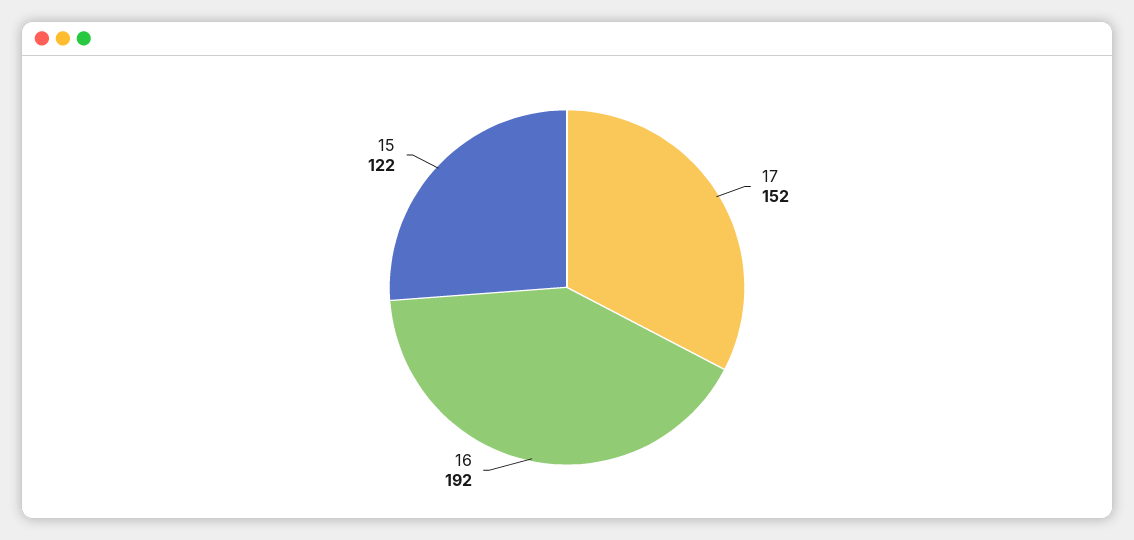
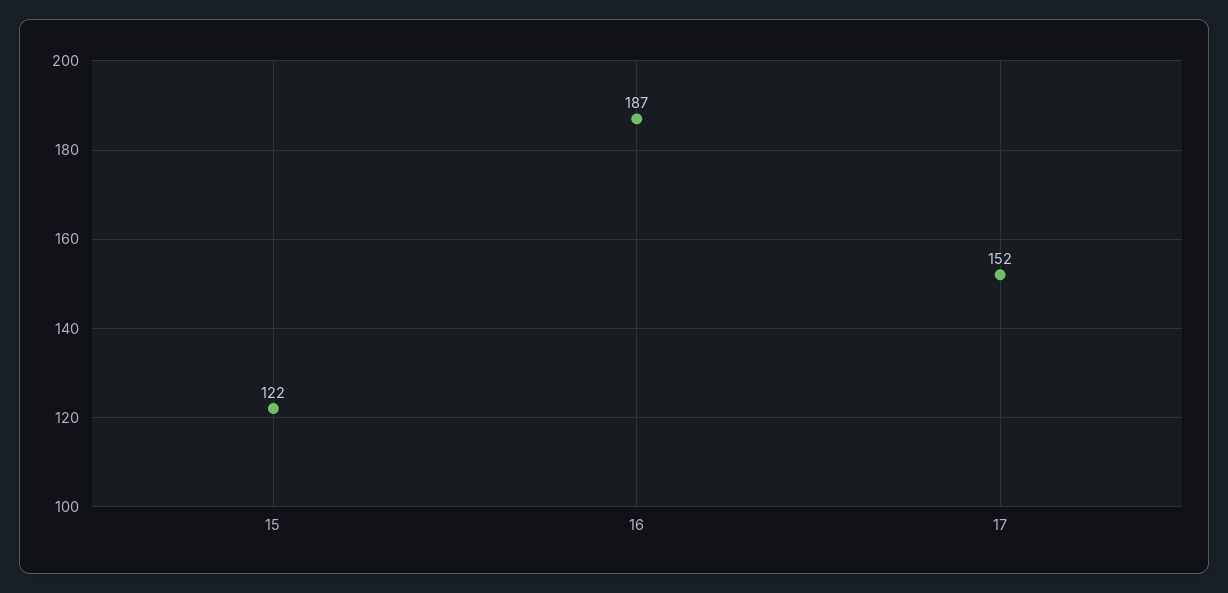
16: 192 -> 187

